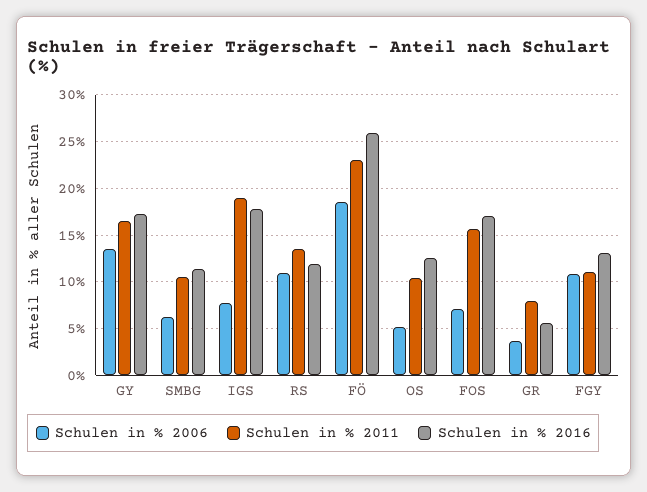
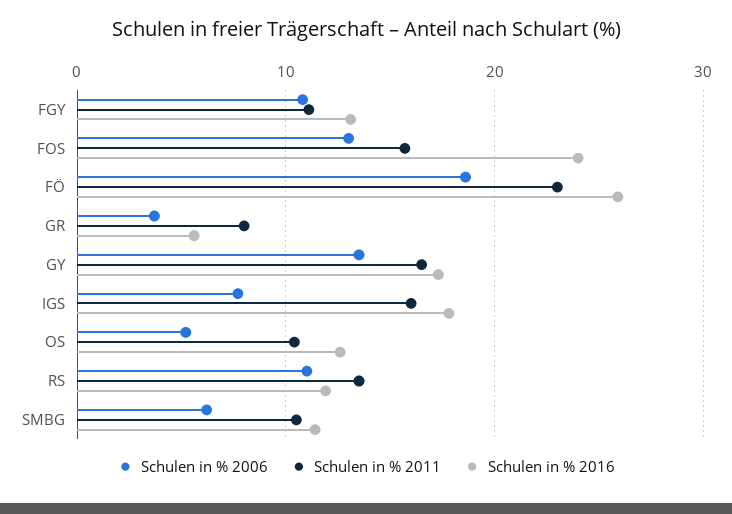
Schulen in % 2011, IGS: 19 -> 16
Schulen in % 2006, FOS: 7 -> 13
Schulen in % 2016, FOS: 17 -> 24

